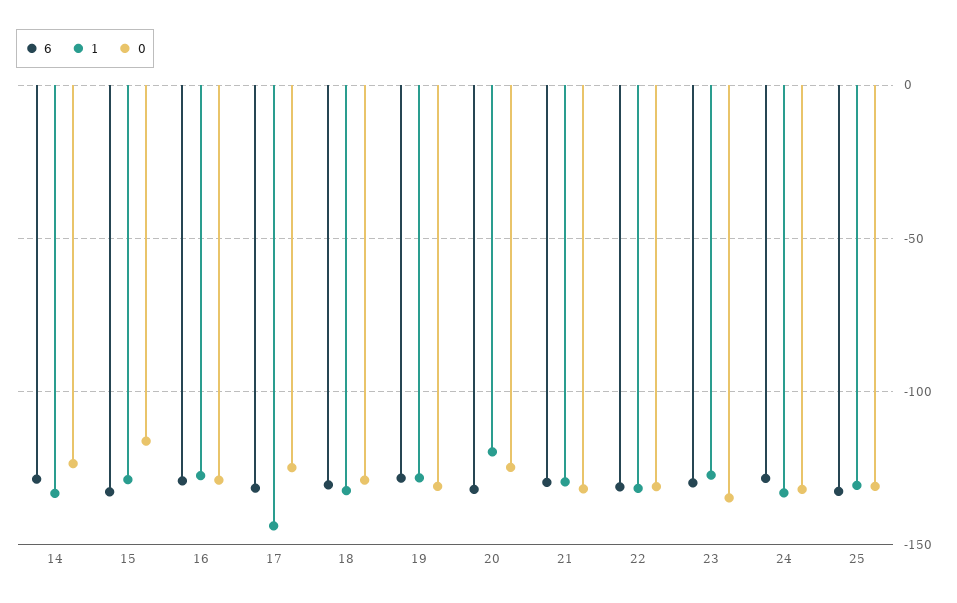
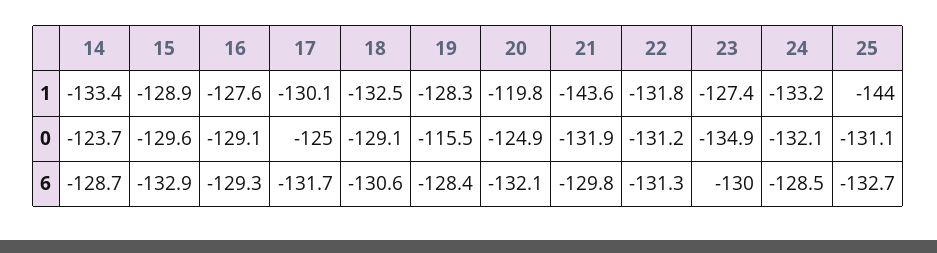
0, 15: -115 -> -129.6
1, 17: -145 -> -130.1
0, 19: -130 -> -115.5
1, 21: -130 -> -143.6
1, 25: -130 -> -144

